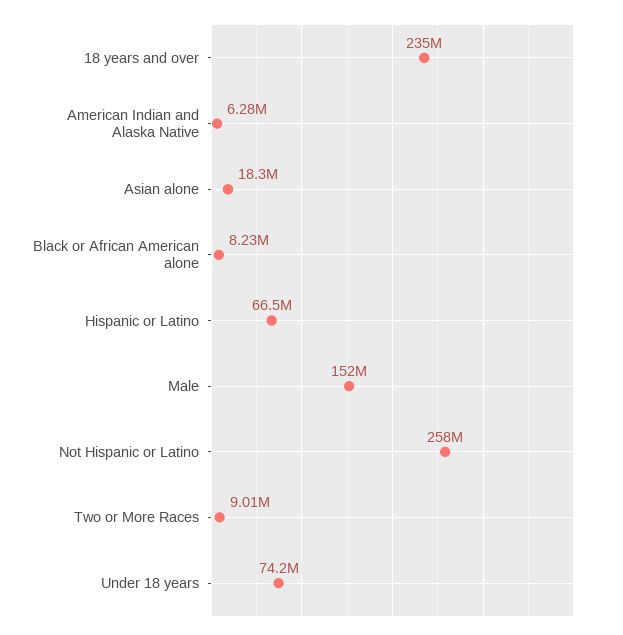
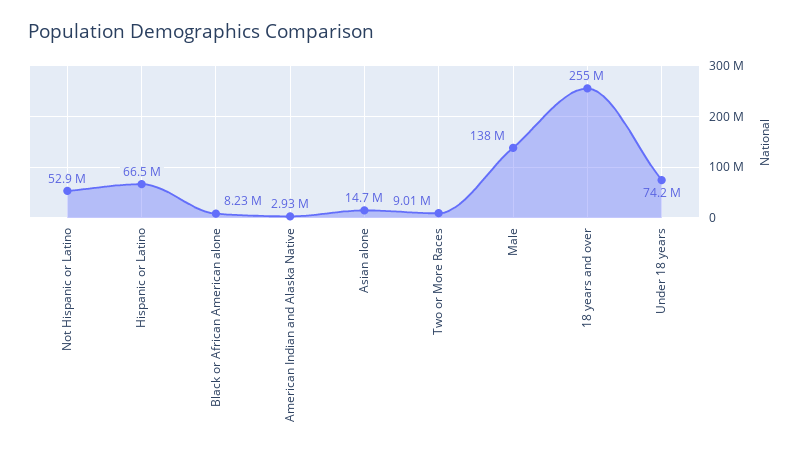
18 years and over: 235000000 -> 255000000
American Indian and Alaska Native: 6280000 -> 2930000
Asian alone: 18300000 -> 14700000
Male: 152000000 -> 138000000
Not Hispanic or Latino: 258000000 -> 52900000

